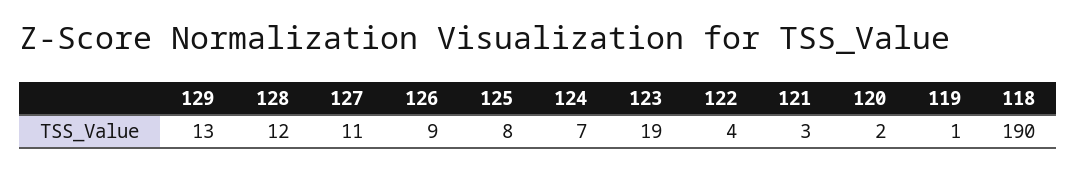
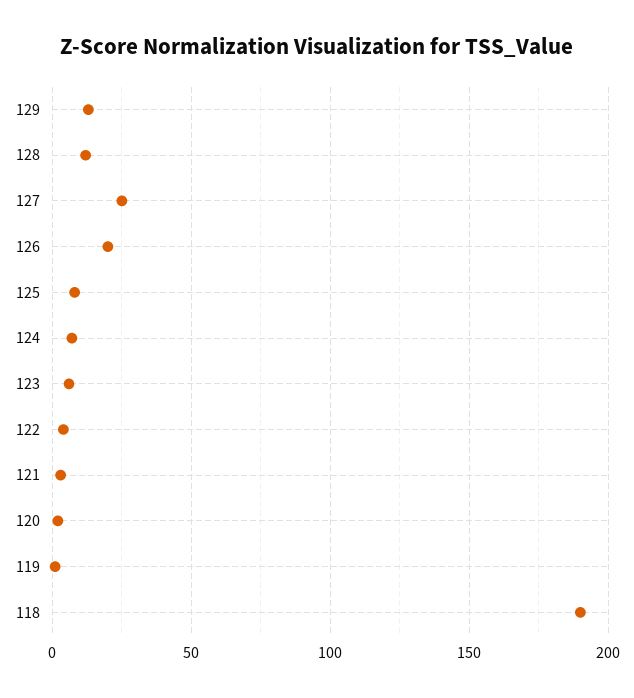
127: 11 -> 25
126: 9 -> 20
123: 19 -> 5

